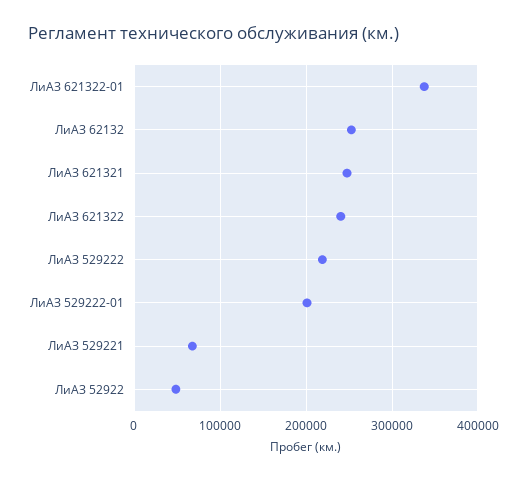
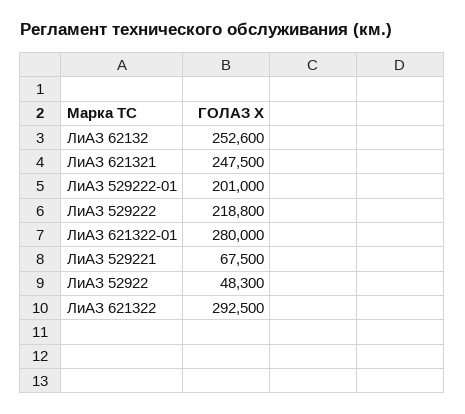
ЛиАЗ 621322-01: 340000 -> 280000
ЛиАЗ 621322: 240000 -> 292500

